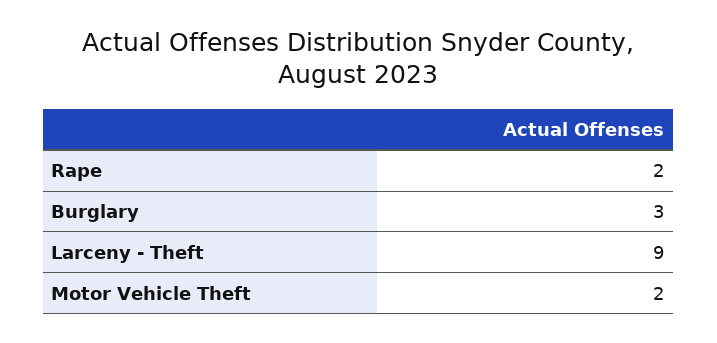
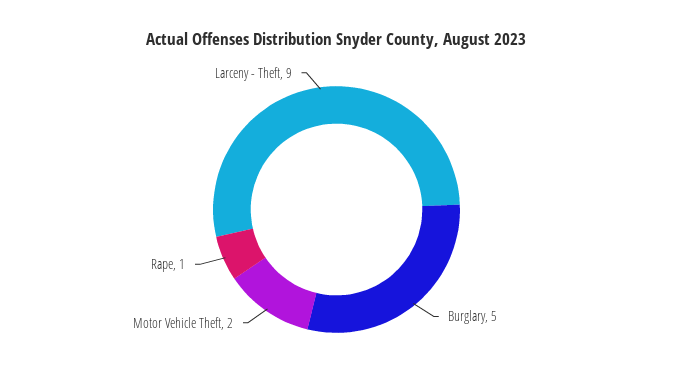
Rape: 2 -> 1
Burglary: 3 -> 5

